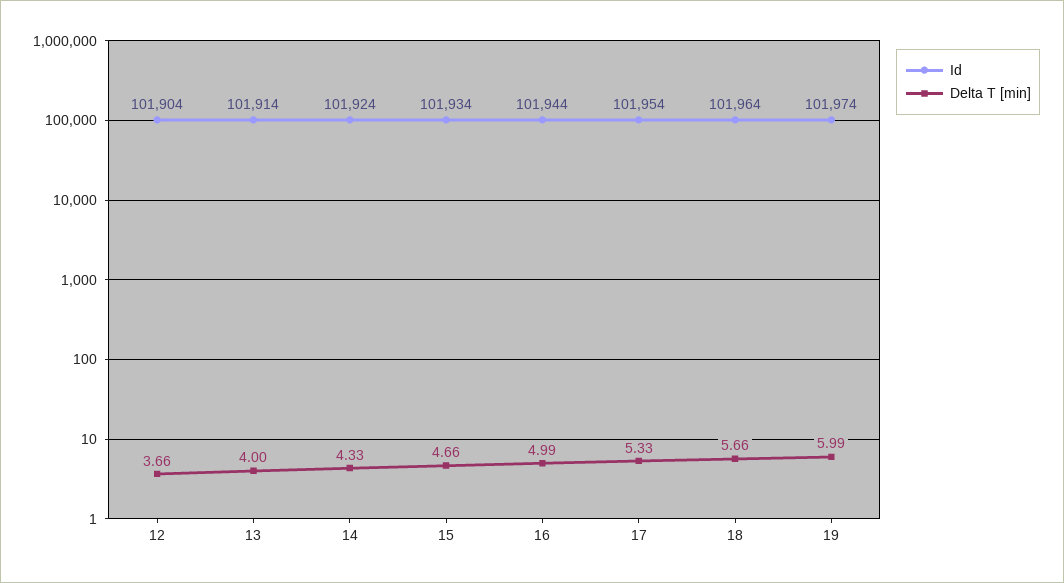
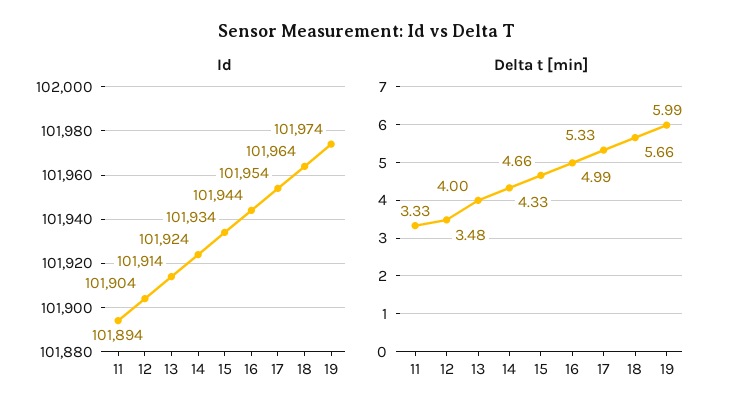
Delta T [min], 12: 3.66 -> 3.48
Id, 11: none -> 101894
Delta T [min], 11: none -> 3.33

